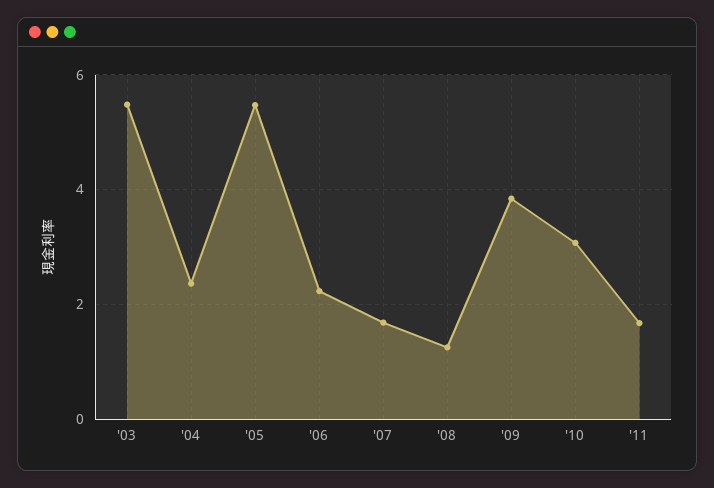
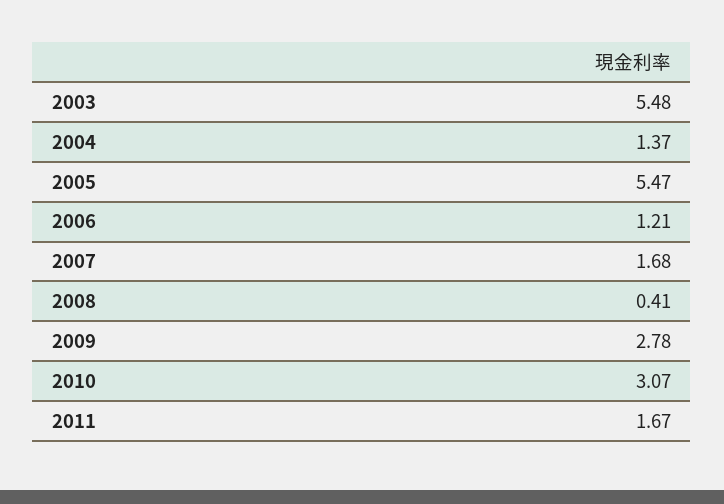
'04: 2.4 -> 1.37
'06: 2.2 -> 1.21
'08: 1.2 -> 0.41
'09: 3.8 -> 2.78

